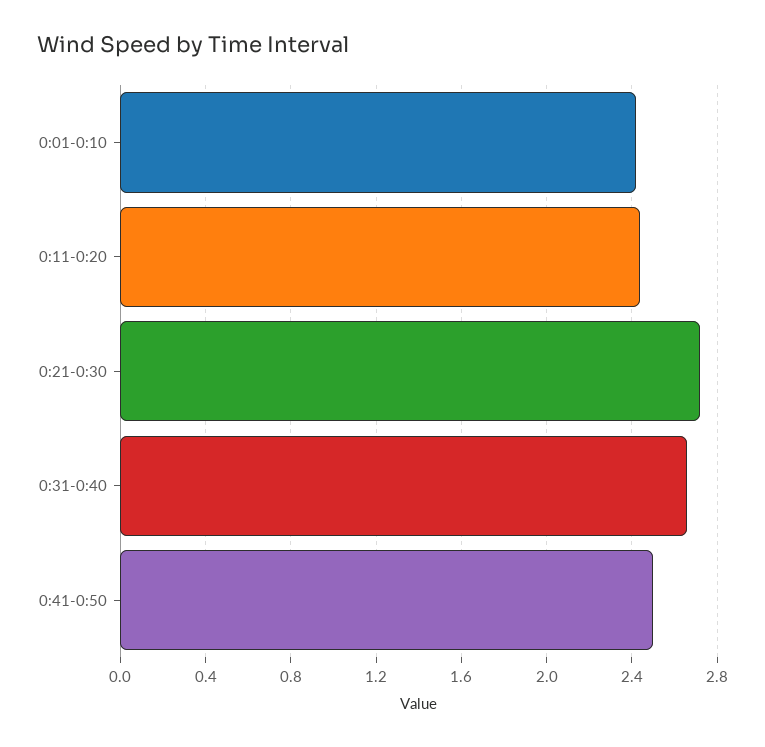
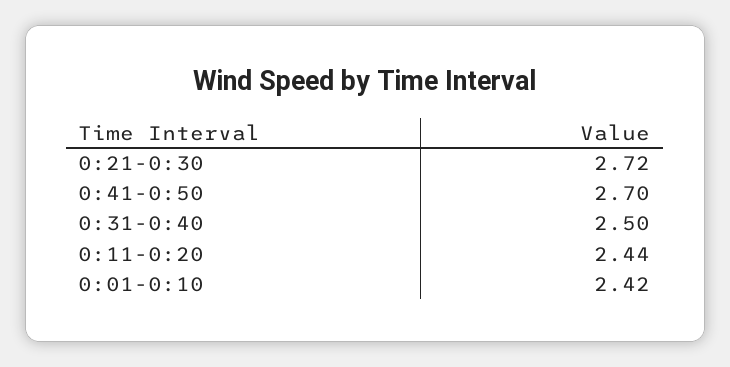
0:31-0:40: 2.65 -> 2.5
0:41-0:50: 2.5 -> 2.7

